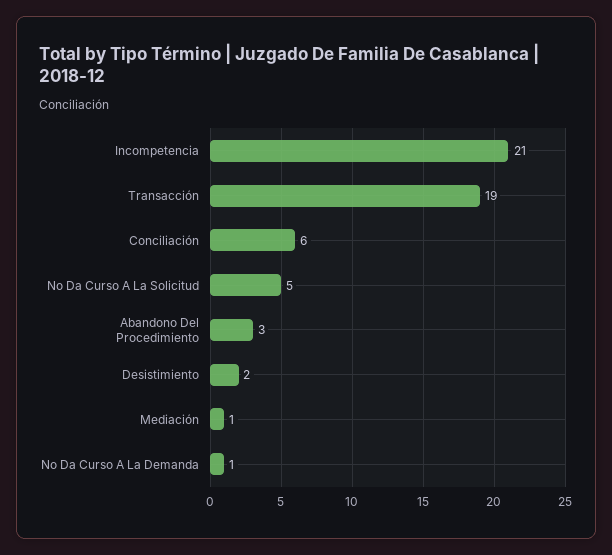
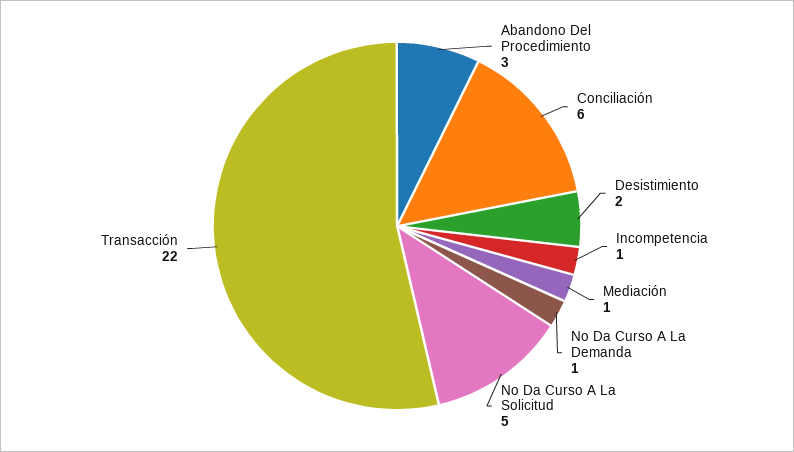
Incompetencia: 21 -> 1
Transacción: 19 -> 22

